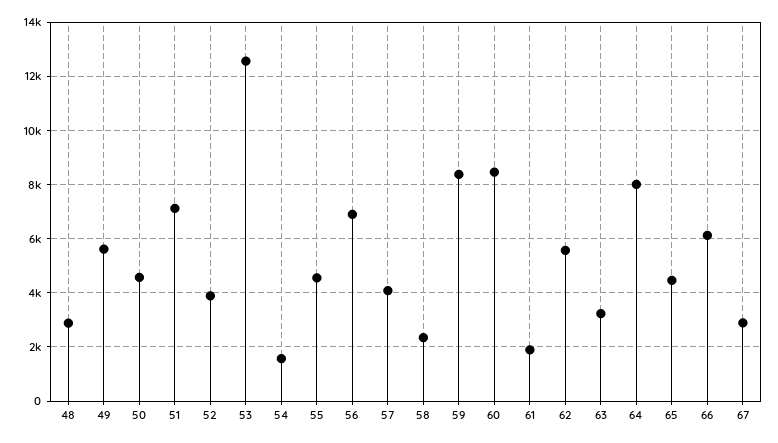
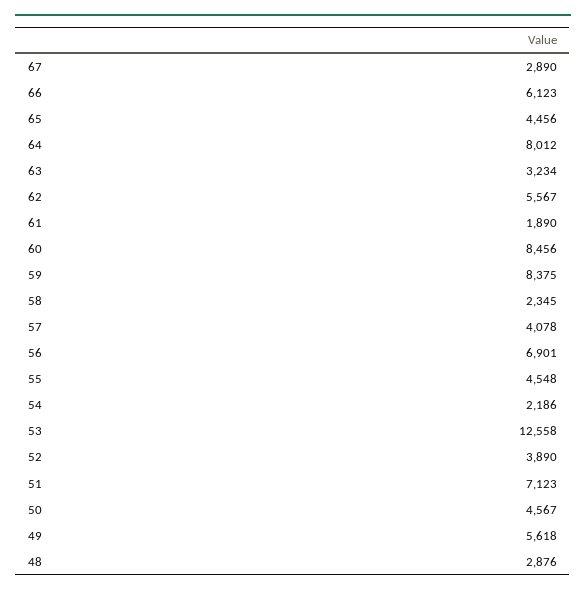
54: 1500 -> 2186

